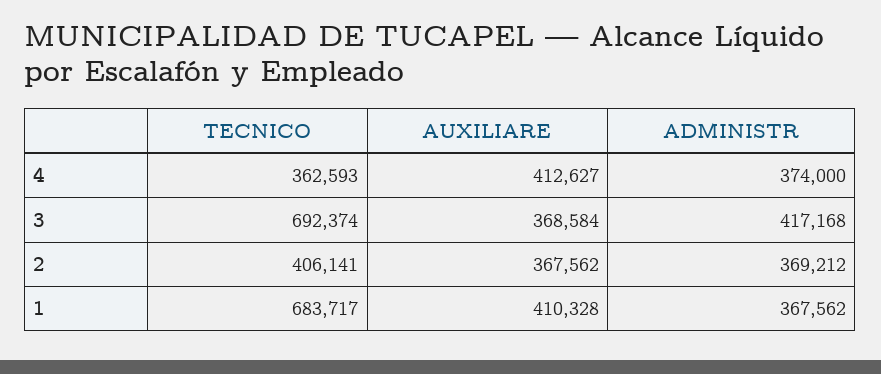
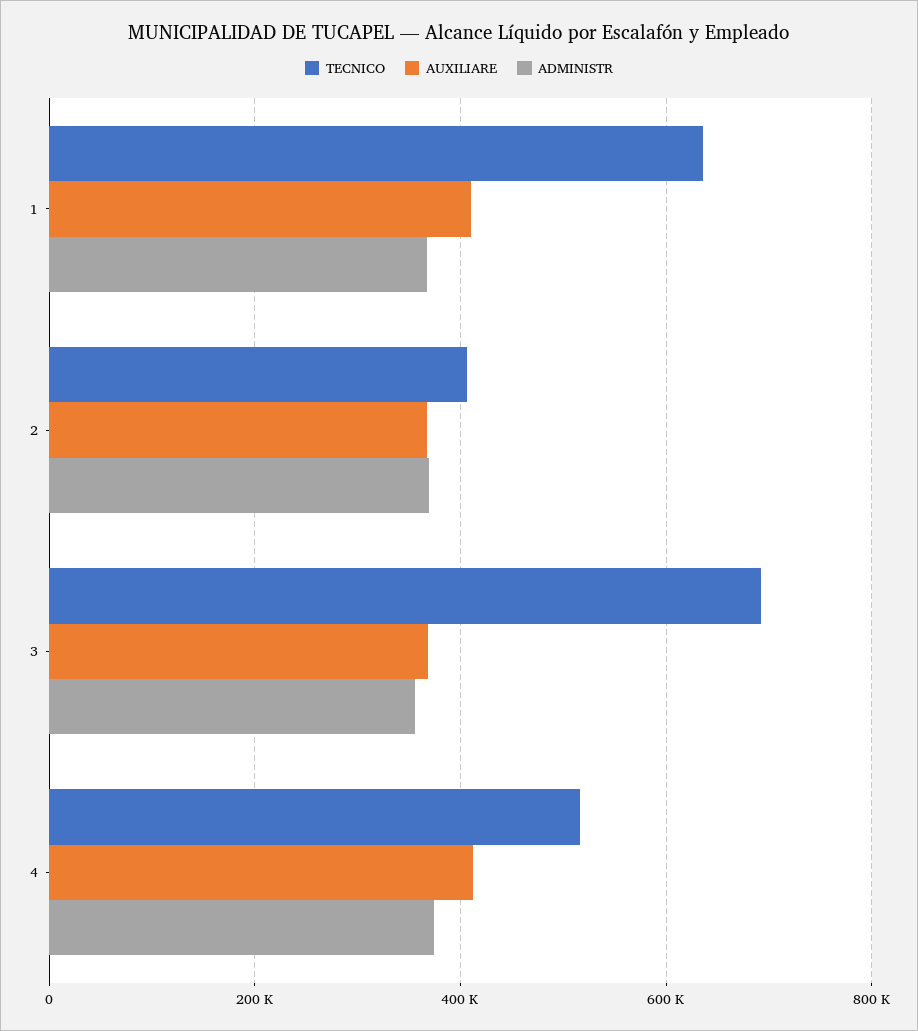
TECNICO, 4: 362593 -> 520000
ADMINISTR, 3: 417168 -> 360000
TECNICO, 1: 683717 -> 640000

